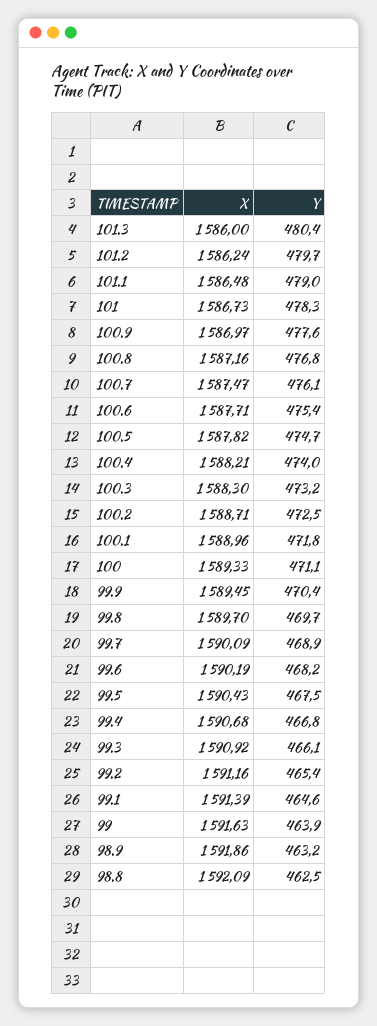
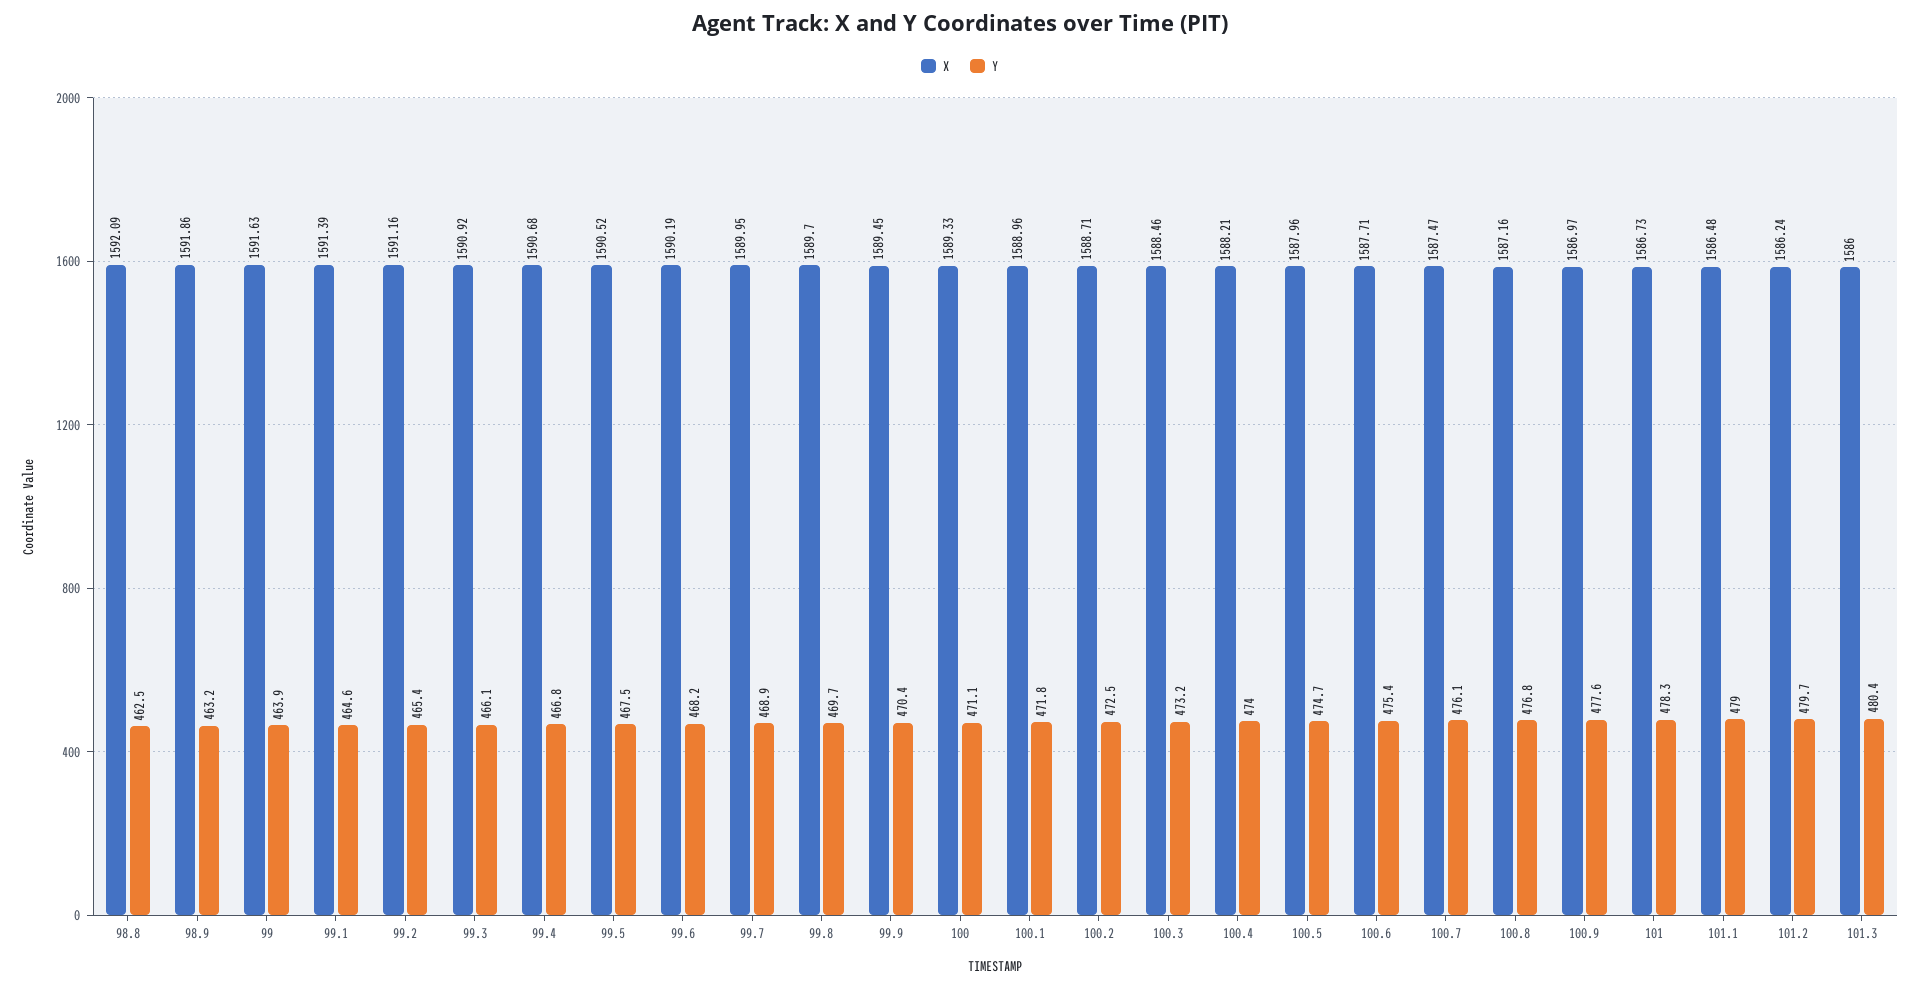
X, 100.5: 1587.82 -> 1587.96
X, 100.3: 1588.3 -> 1588.46
X, 99.7: 1590.09 -> 1589.95
X, 99.5: 1590.43 -> 1590.52

